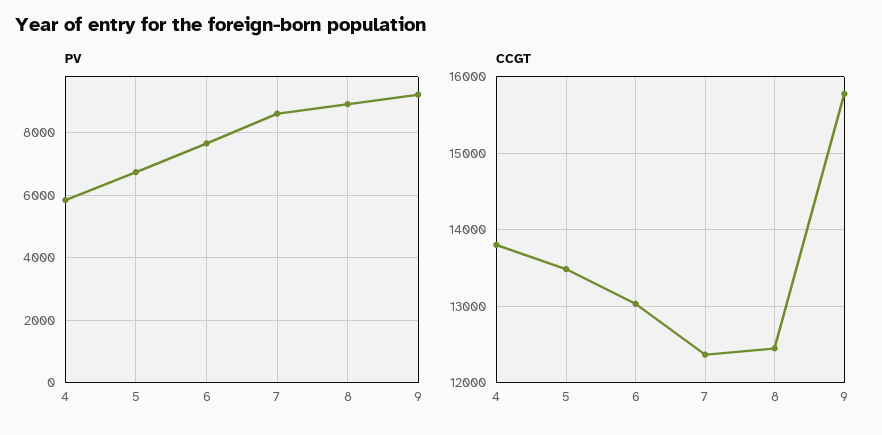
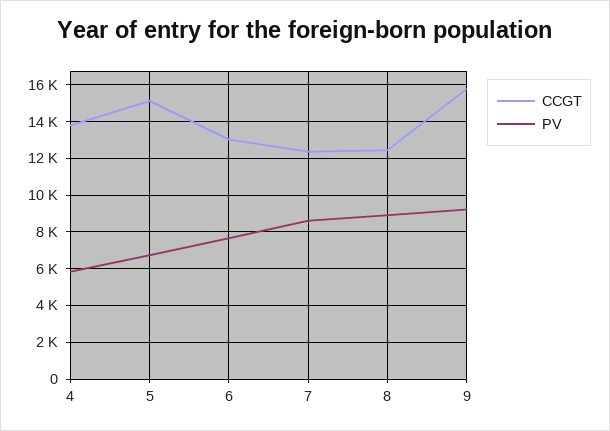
CCGT, 5: 13500 -> 15000

